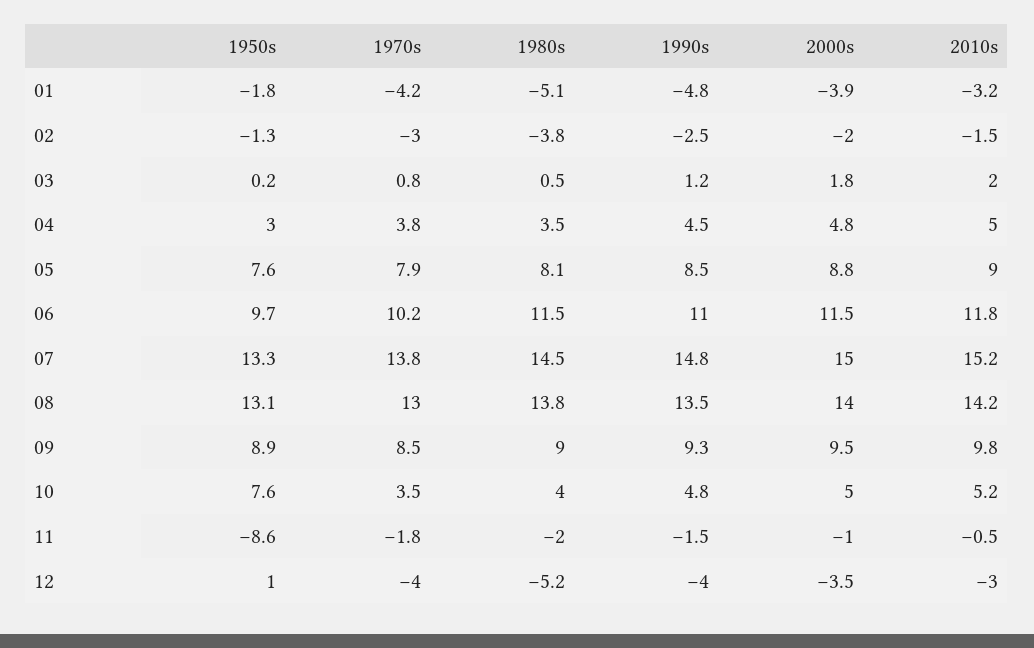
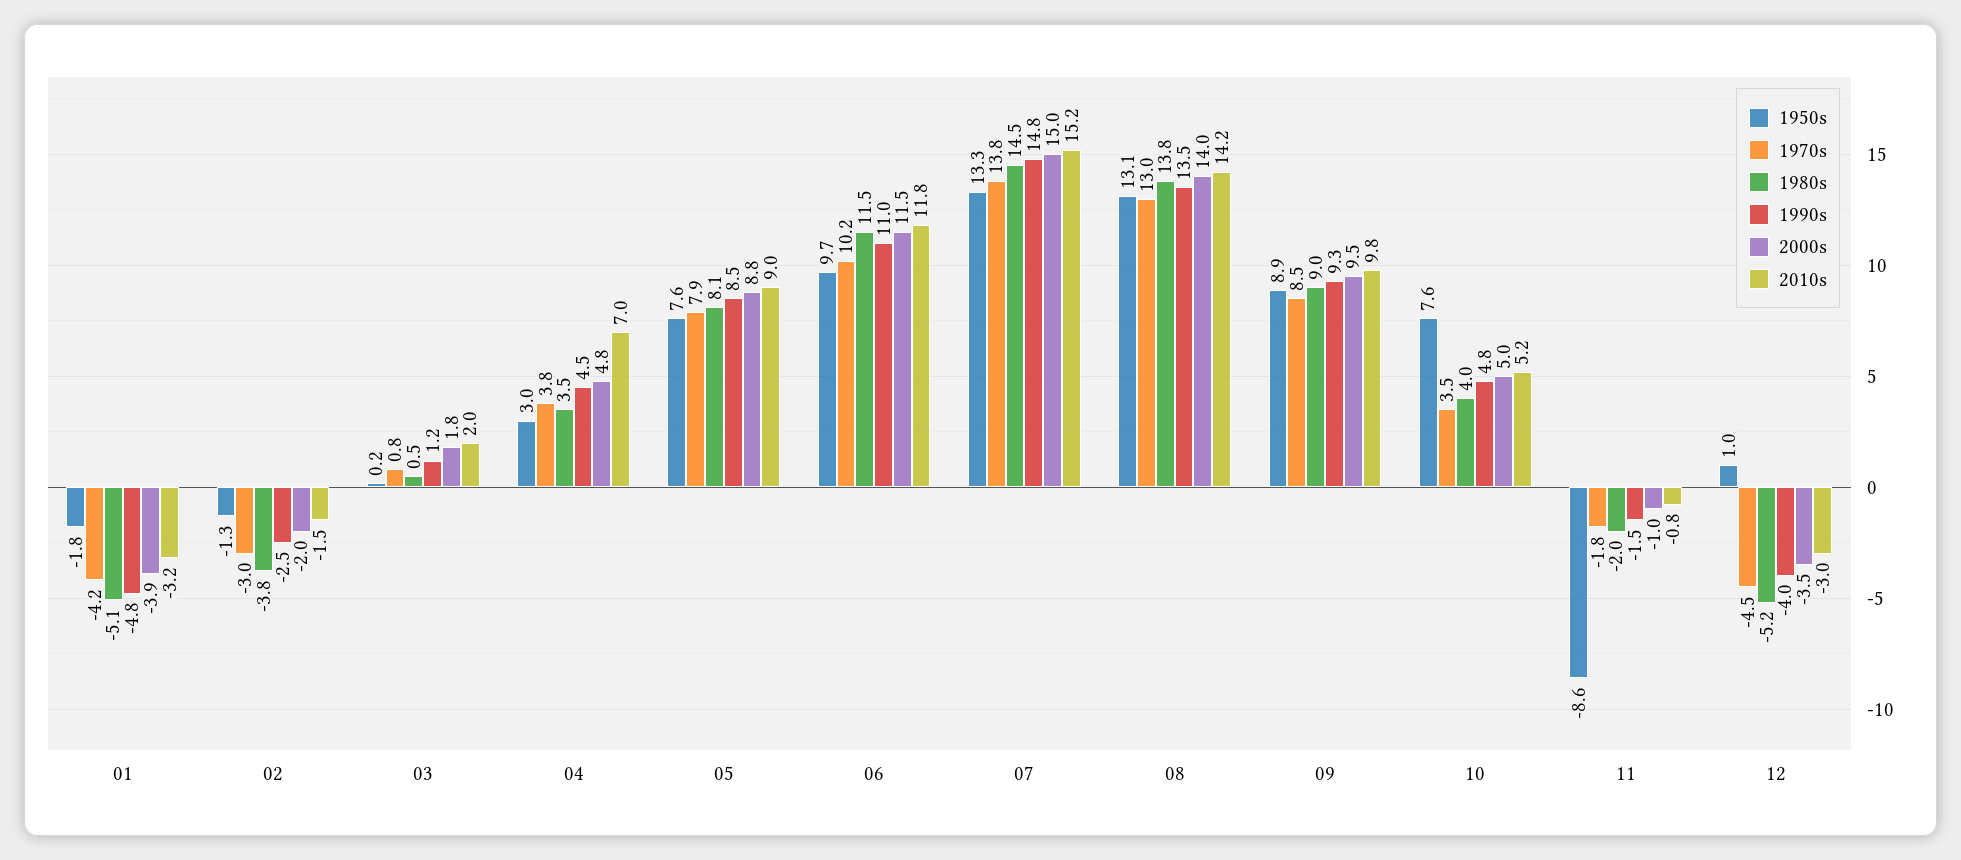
2010s, 04: 5 -> 7
2010s, 11: -0.5 -> -0.8
1970s, 12: -4 -> -4.5

